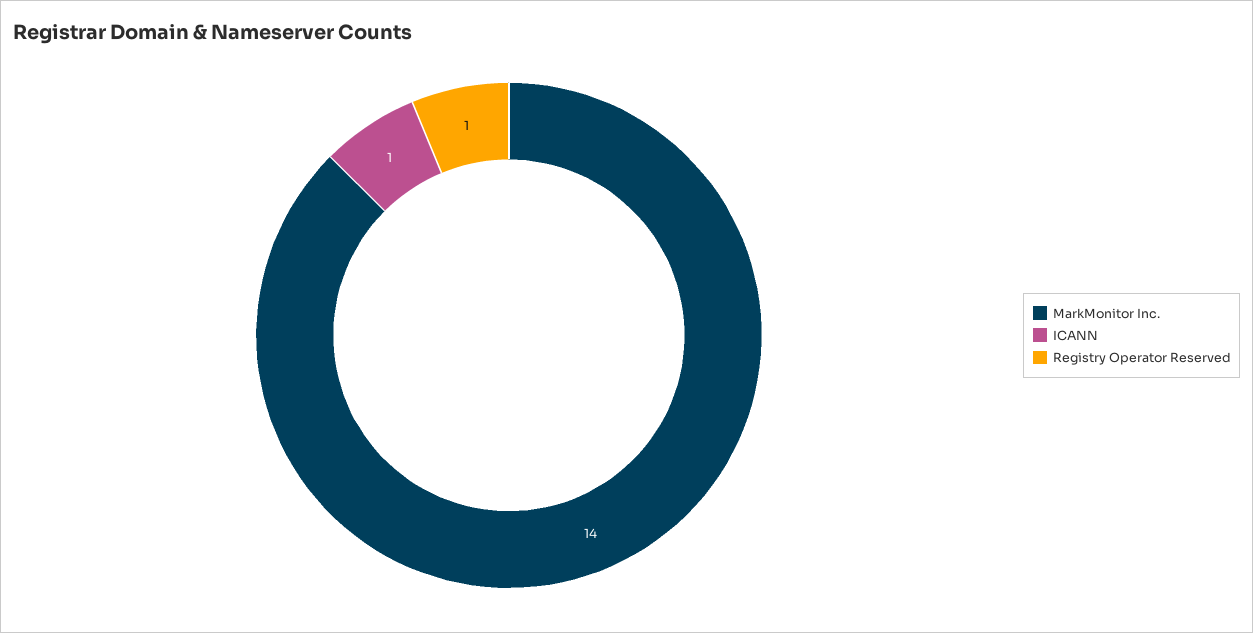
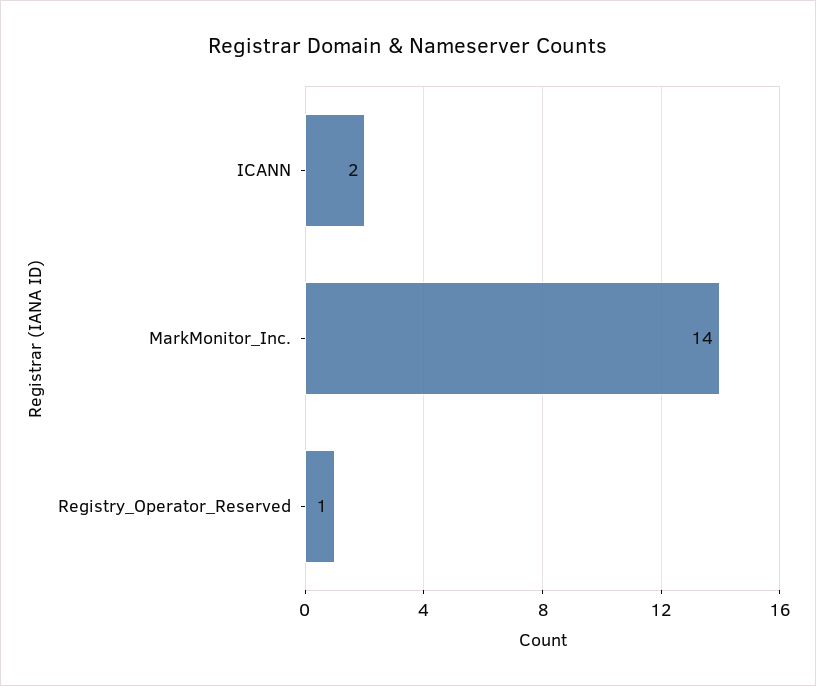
ICANN: 1 -> 2

